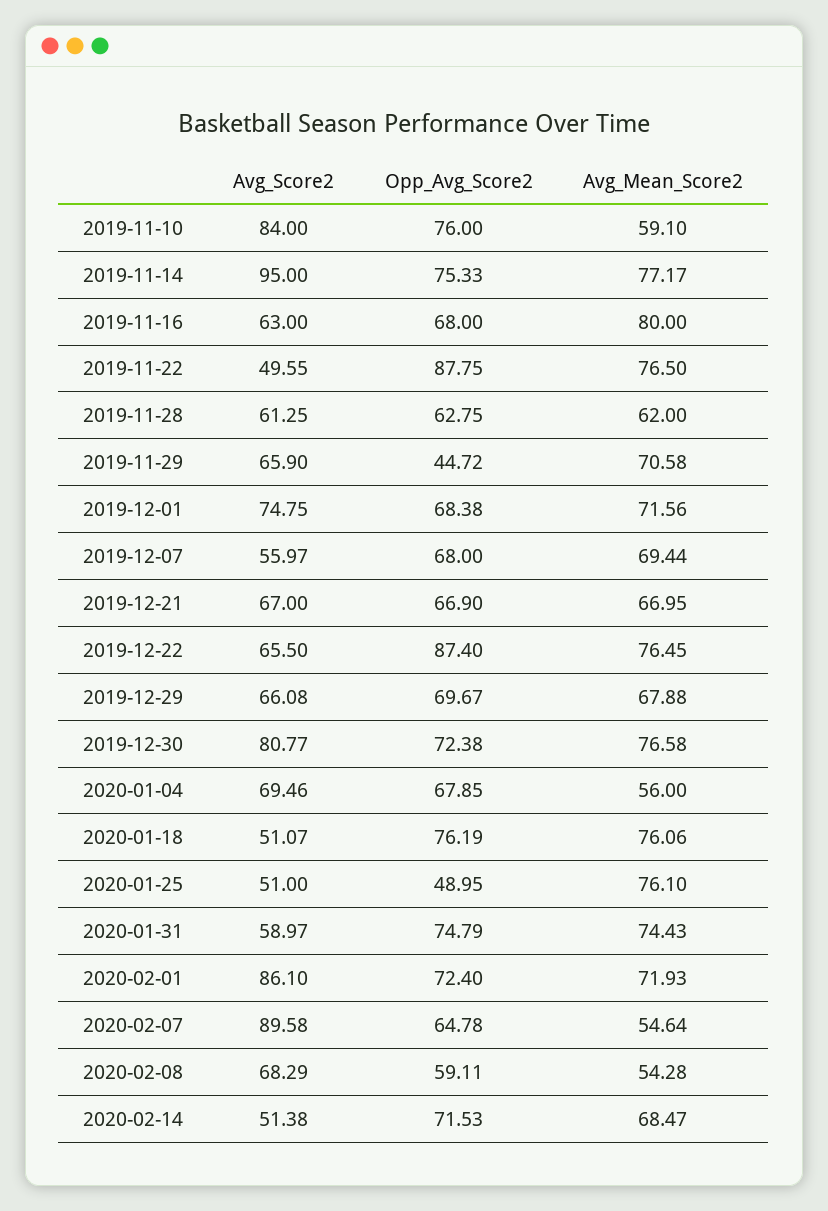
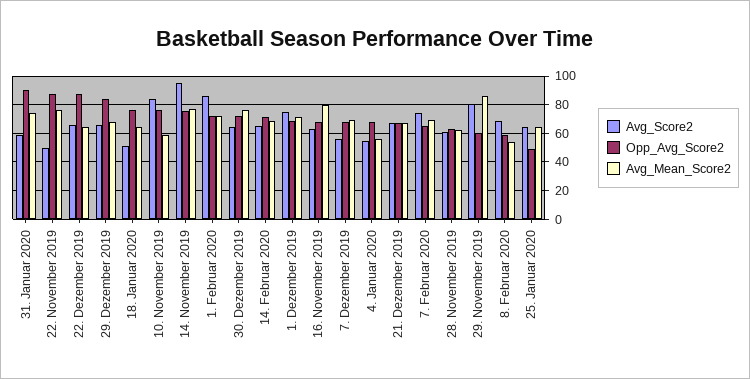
Avg_Score2, 2019-11-29: 65.9 -> 80
Opp_Avg_Score2, 2019-11-29: 44.72 -> 60
Avg_Mean_Score2, 2019-11-29: 70.58 -> 85
Avg_Mean_Score2, 2019-12-22: 76.45 -> 65
Opp_Avg_Score2, 2019-12-29: 69.67 -> 85
Avg_Score2, 2019-12-30: 80.77 -> 65
Avg_Score2, 2020-01-04: 69.46 -> 55
Avg_Mean_Score2, 2020-01-18: 76.06 -> 65
Avg_Score2, 2020-01-25: 51 -> 65
Avg_Mean_Score2, 2020-01-25: 76.1 -> 65
Opp_Avg_Score2, 2020-01-31: 74.79 -> 90
Avg_Score2, 2020-02-07: 89.58 -> 75
Avg_Mean_Score2, 2020-02-07: 54.64 -> 70
Avg_Score2, 2020-02-14: 51.38 -> 65

